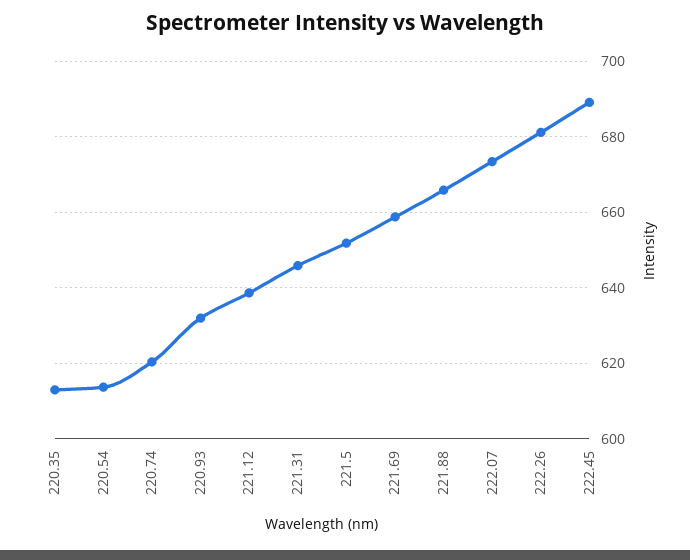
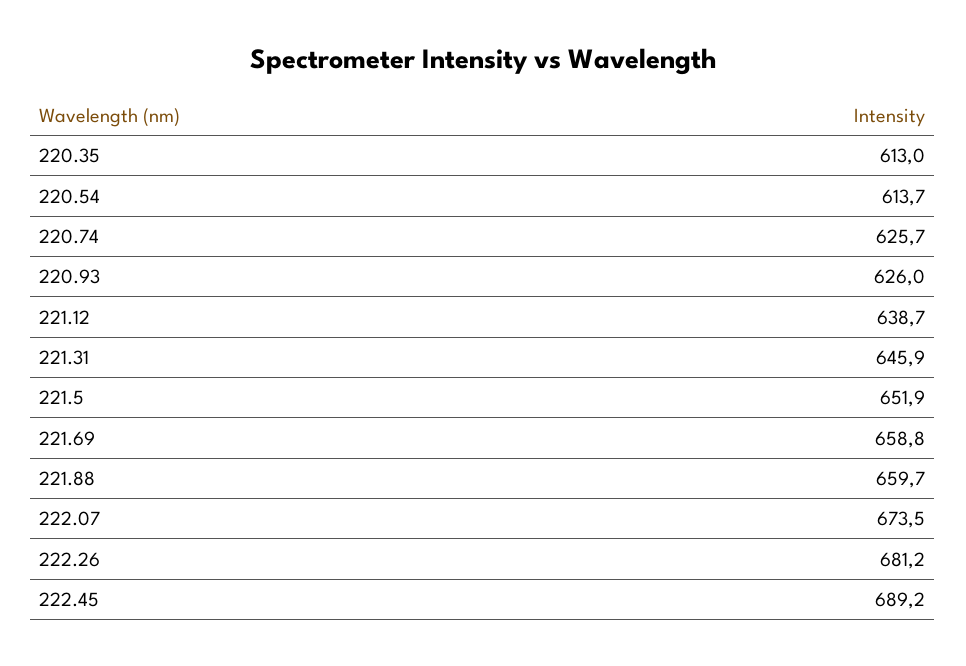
220.74: 620 -> 625.7
220.93: 632 -> 626
221.88: 666 -> 659.7

